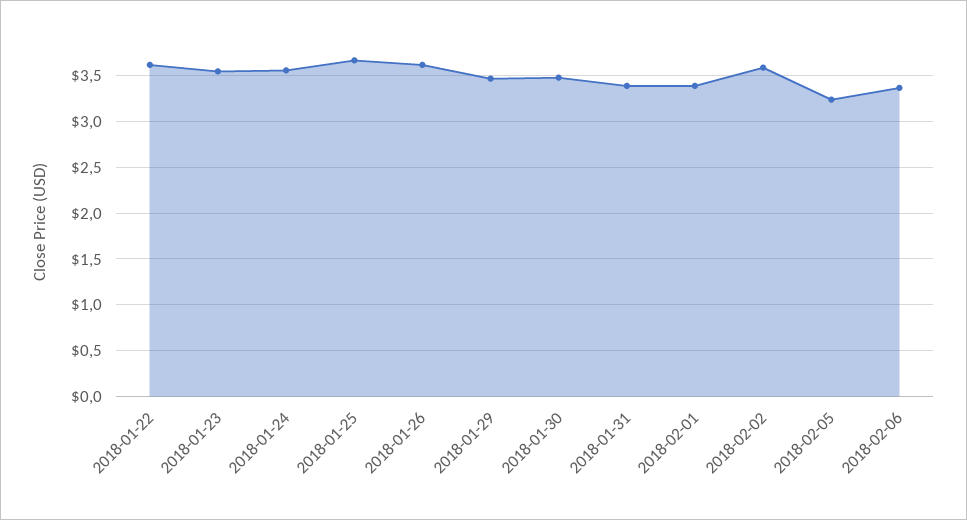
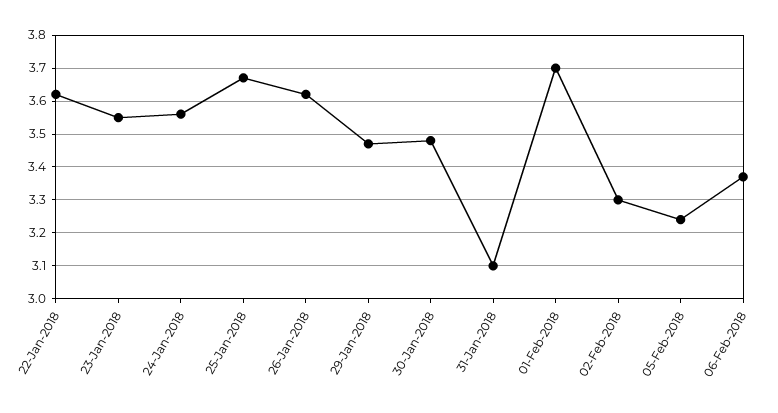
2018-01-31: 3.4 -> 3.1
2018-02-01: 3.4 -> 3.7
2018-02-02: 3.6 -> 3.3

